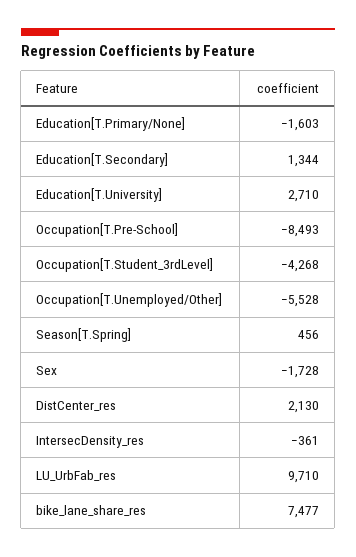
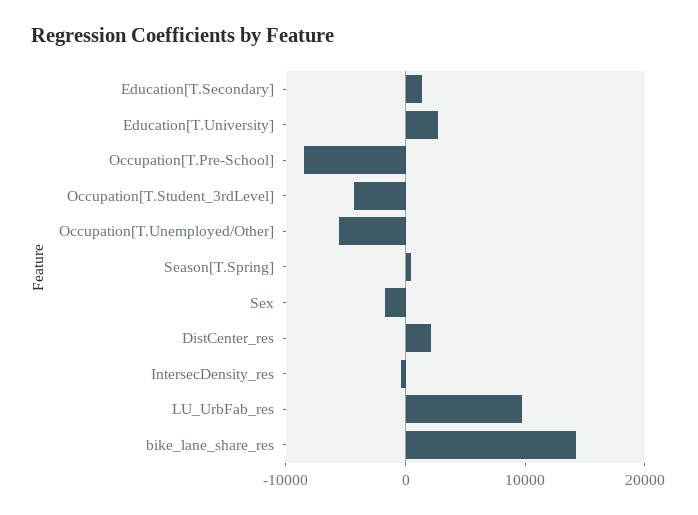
Education[T.Primary/None]: -1603 -> none
bike_lane_share_res: 7477 -> 14000

